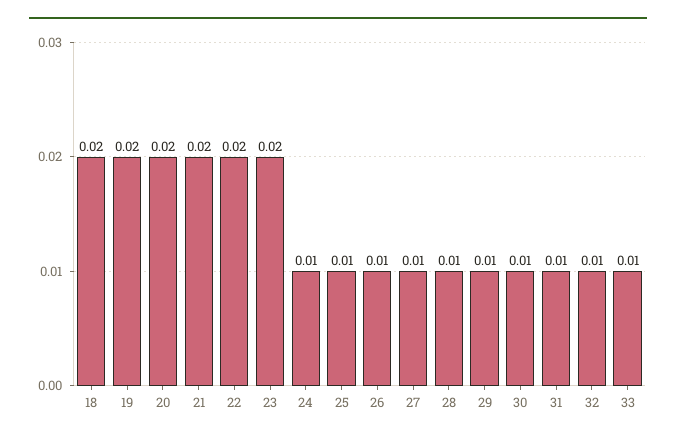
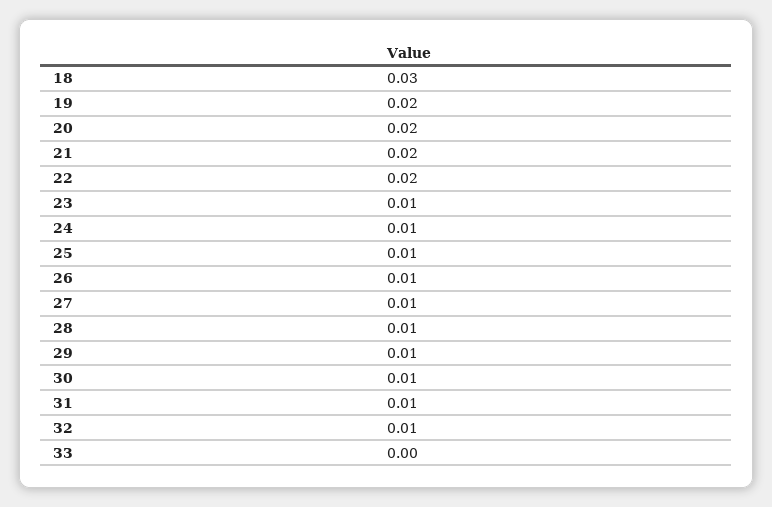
18: 0.02 -> 0.03
23: 0.02 -> 0.01
33: 0.01 -> 0

